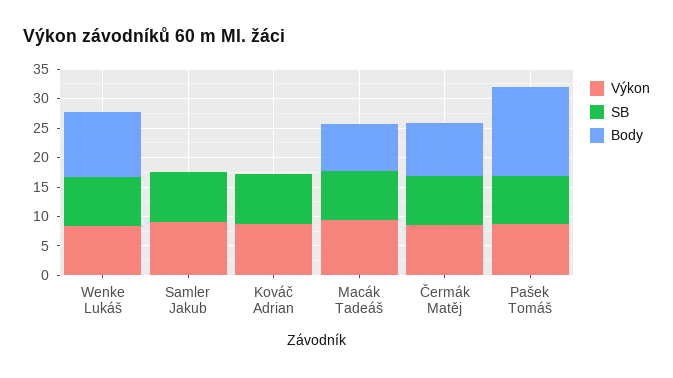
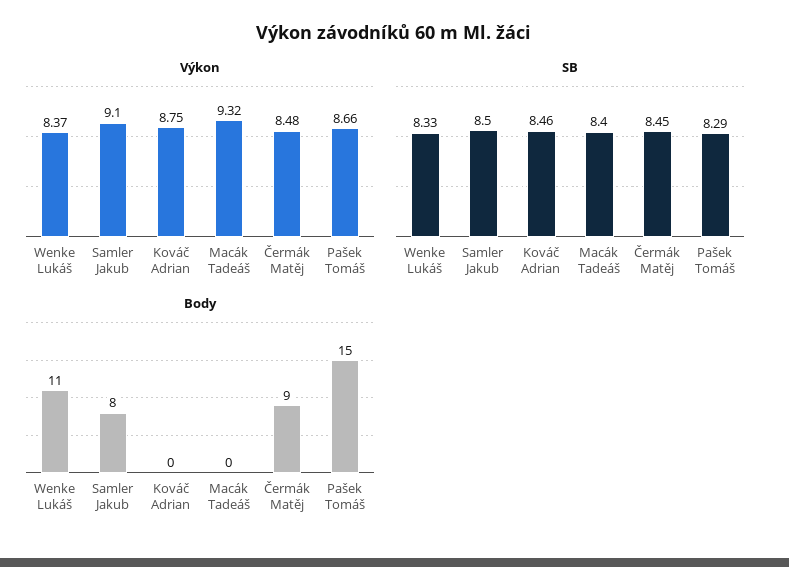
Body, Samler Jakub: 0 -> 8
Body, Macák Tadeáš: 7.5 -> 0

